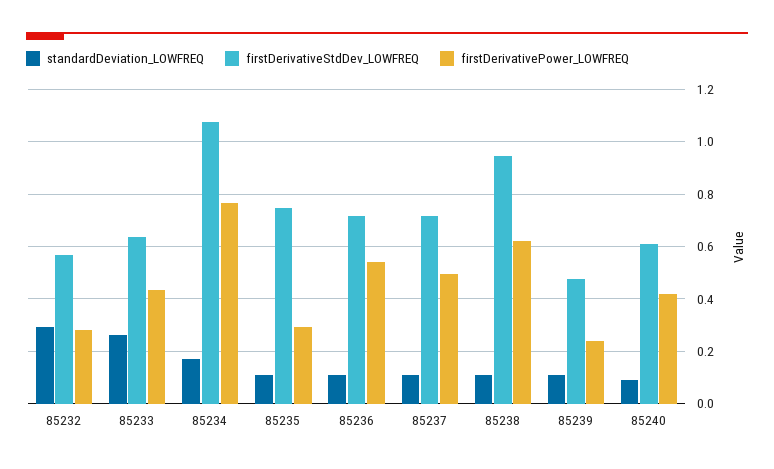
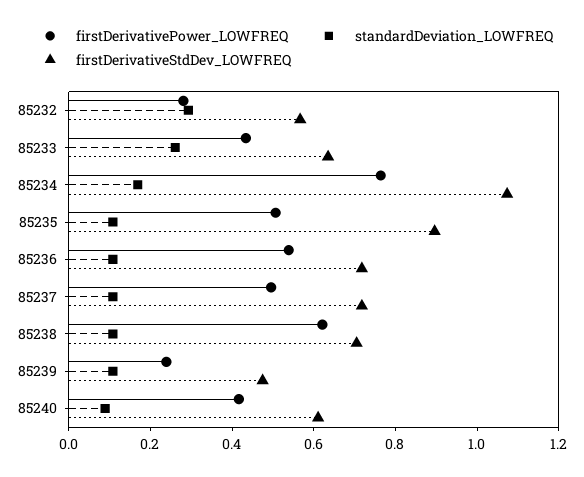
firstDerivativeStdDev_LOWFREQ, 85235: 0.75 -> 0.9
firstDerivativePower_LOWFREQ, 85235: 0.3 -> 0.5
firstDerivativeStdDev_LOWFREQ, 85238: 0.95 -> 0.7

